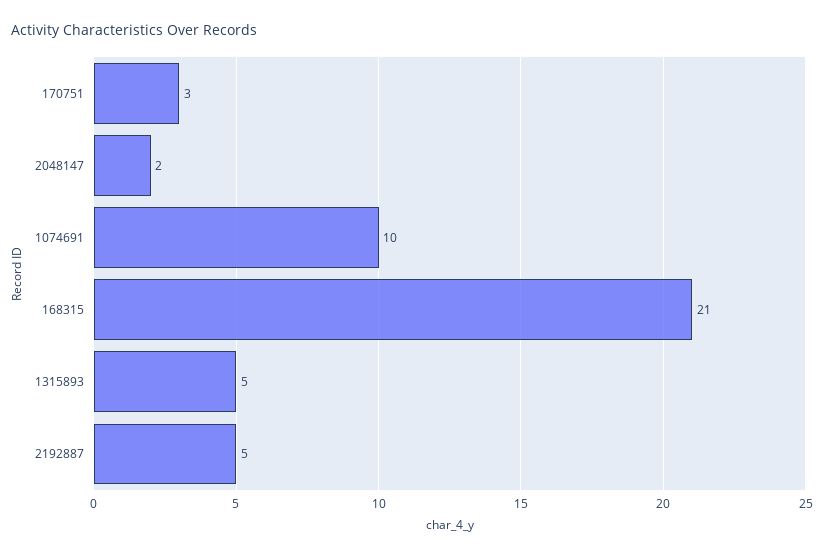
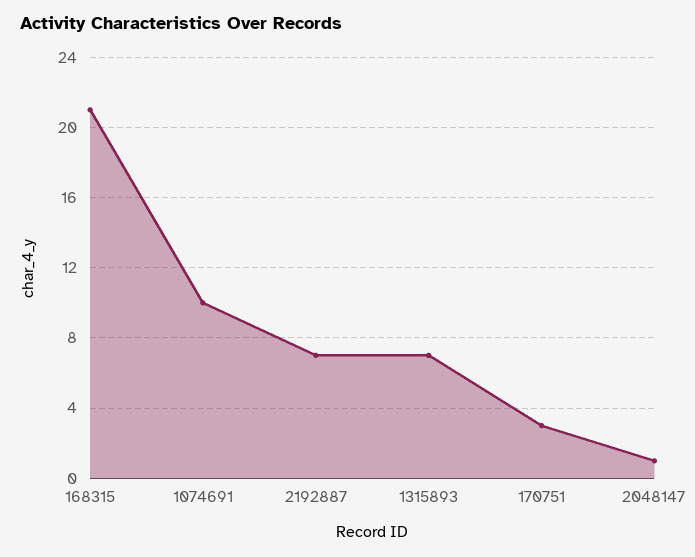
2048147: 2 -> 1
1315893: 5 -> 7
2192887: 5 -> 7

